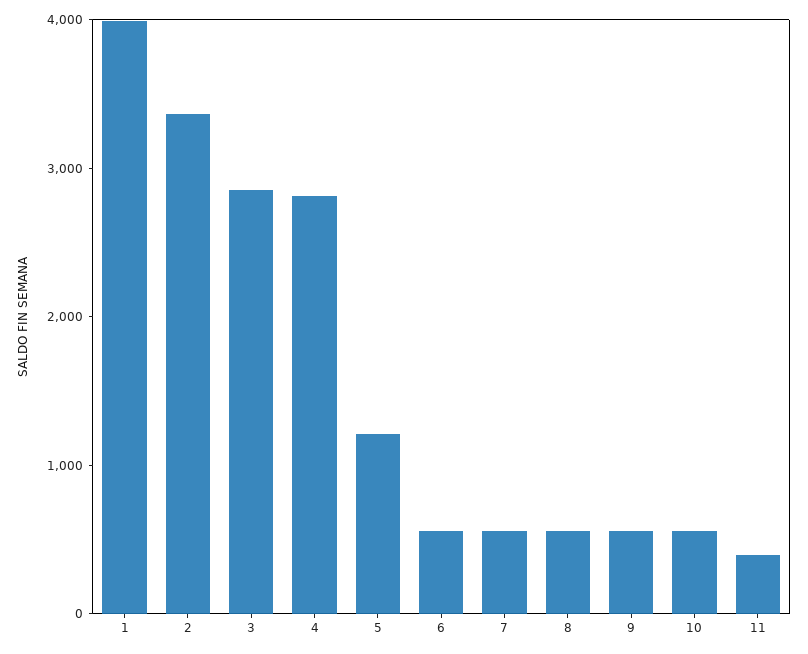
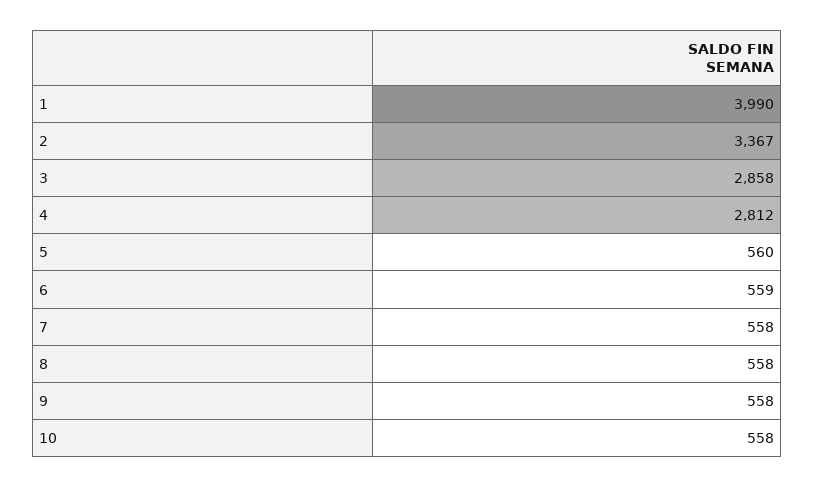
5: 1200 -> 560
11: 400 -> none

